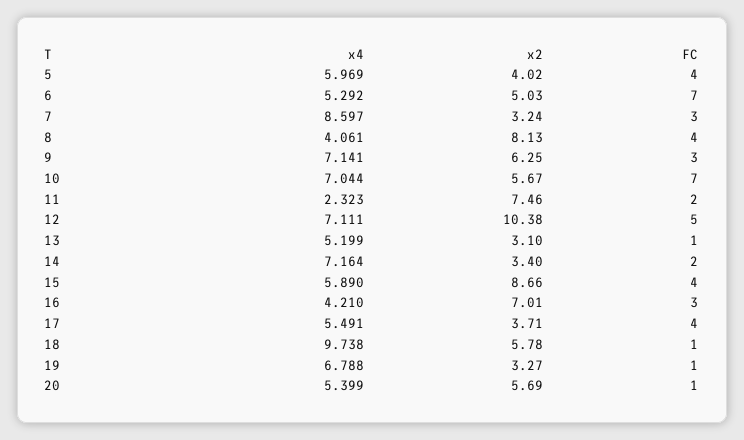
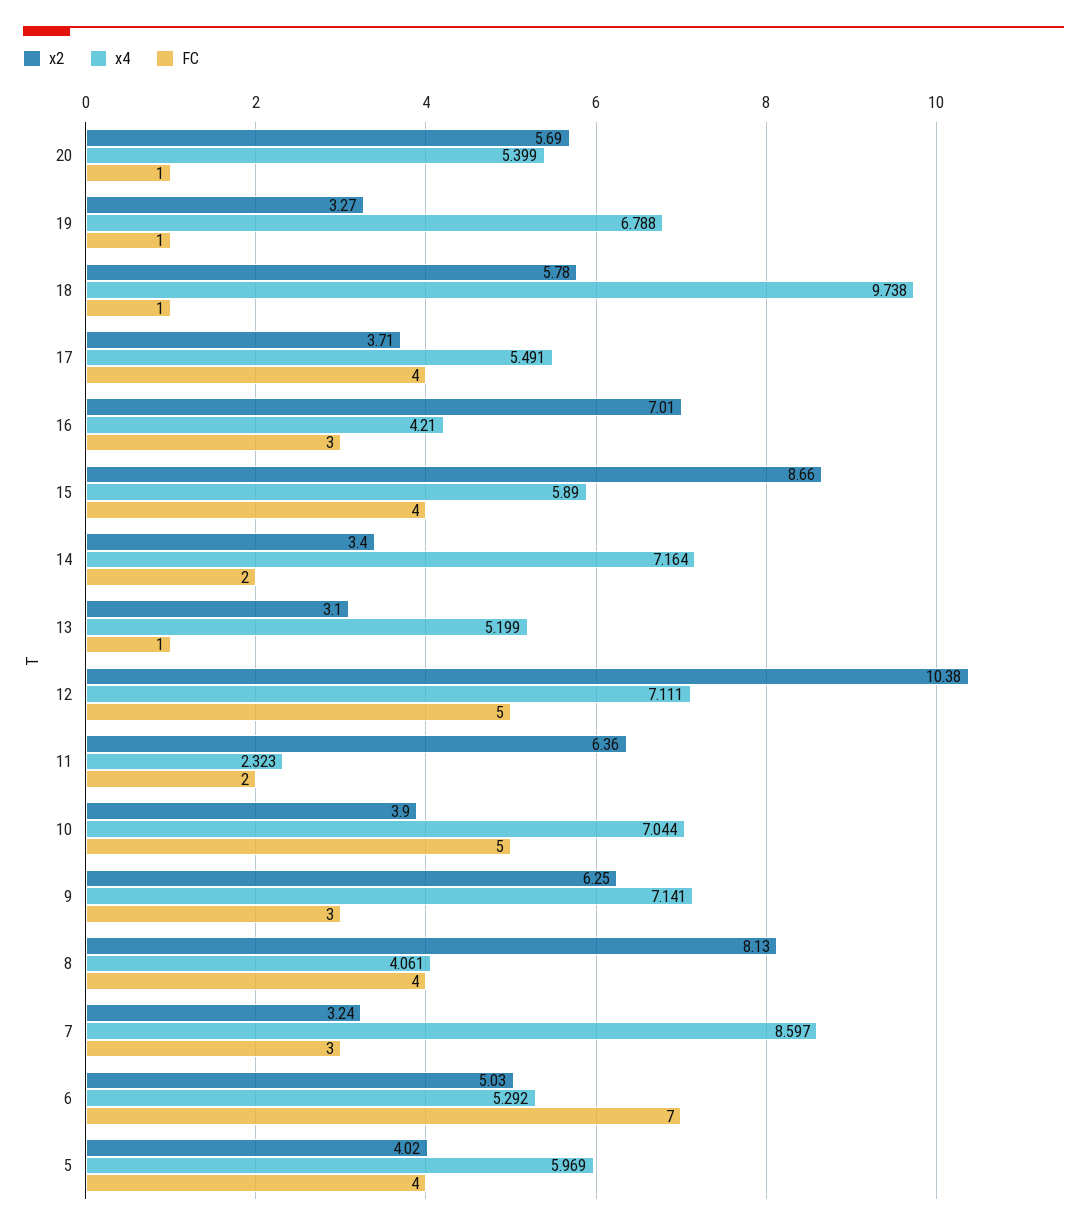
x2, 10: 5.67 -> 3.9
FC, 10: 7 -> 5
x2, 11: 7.46 -> 6.36

